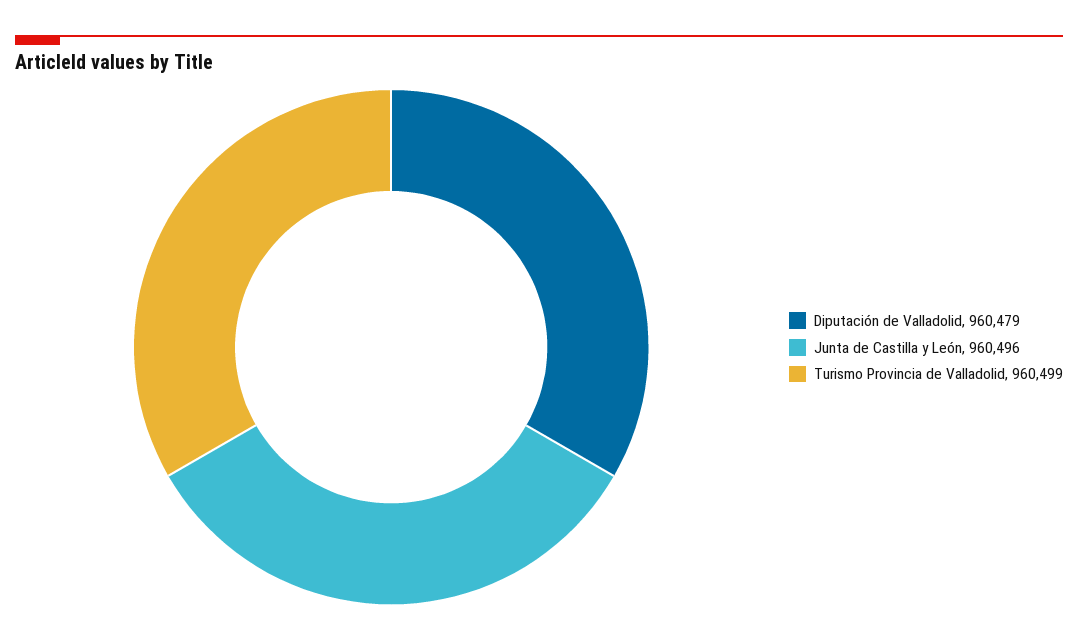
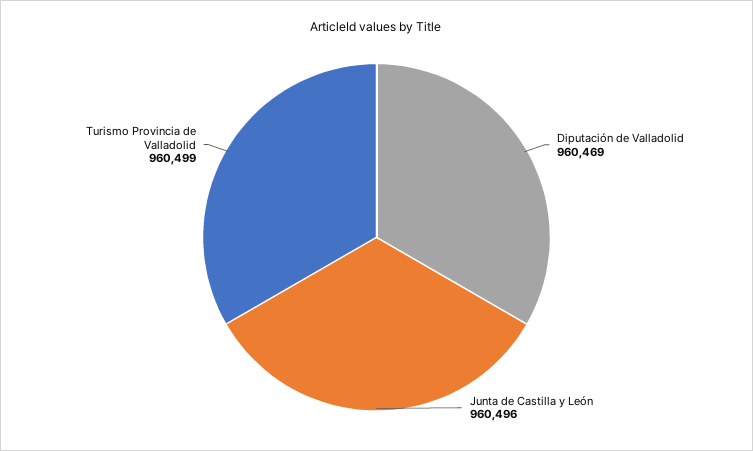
Diputación de Valladolid: 960479 -> 960469

